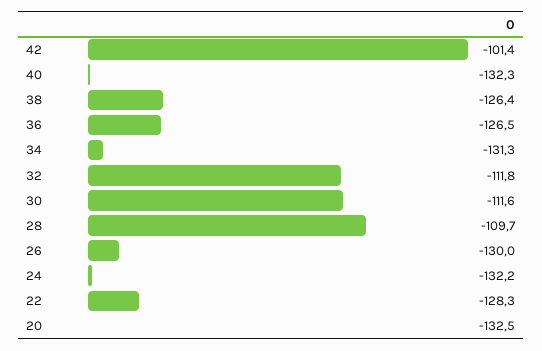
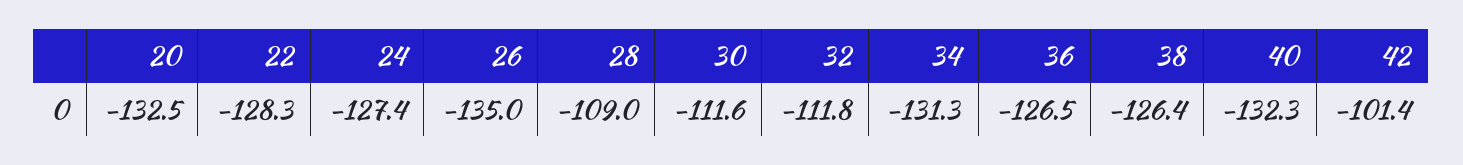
28: -109.7 -> -109
26: -130 -> -135
24: -132.2 -> -127.4

